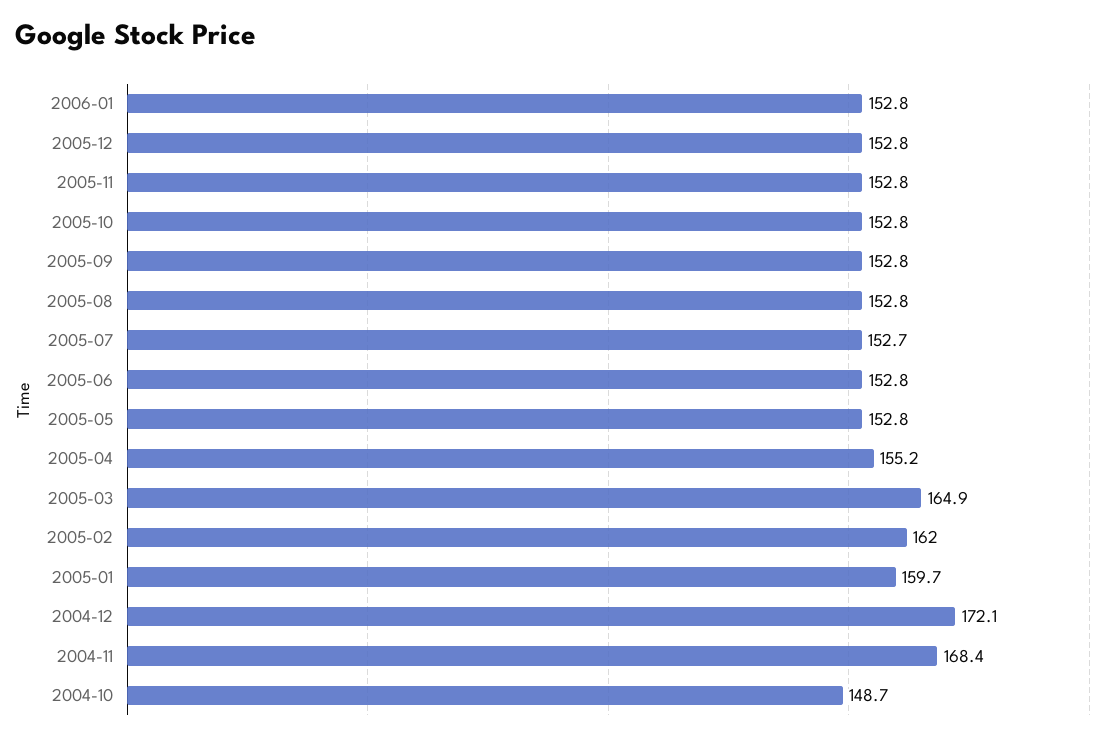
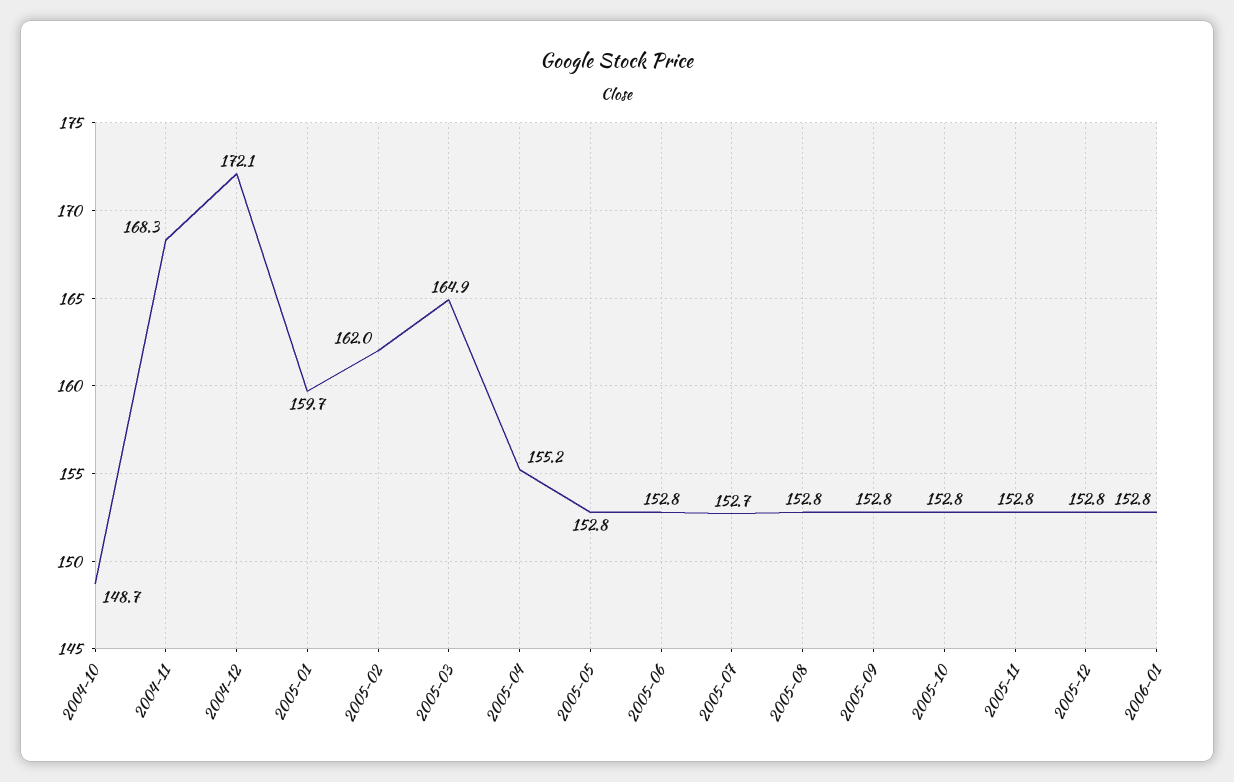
2004-11: 168.4 -> 168.3

